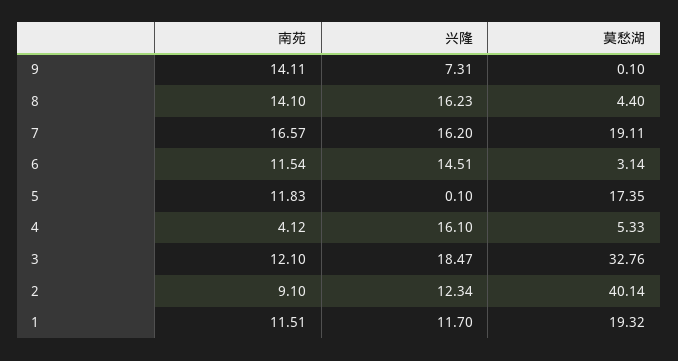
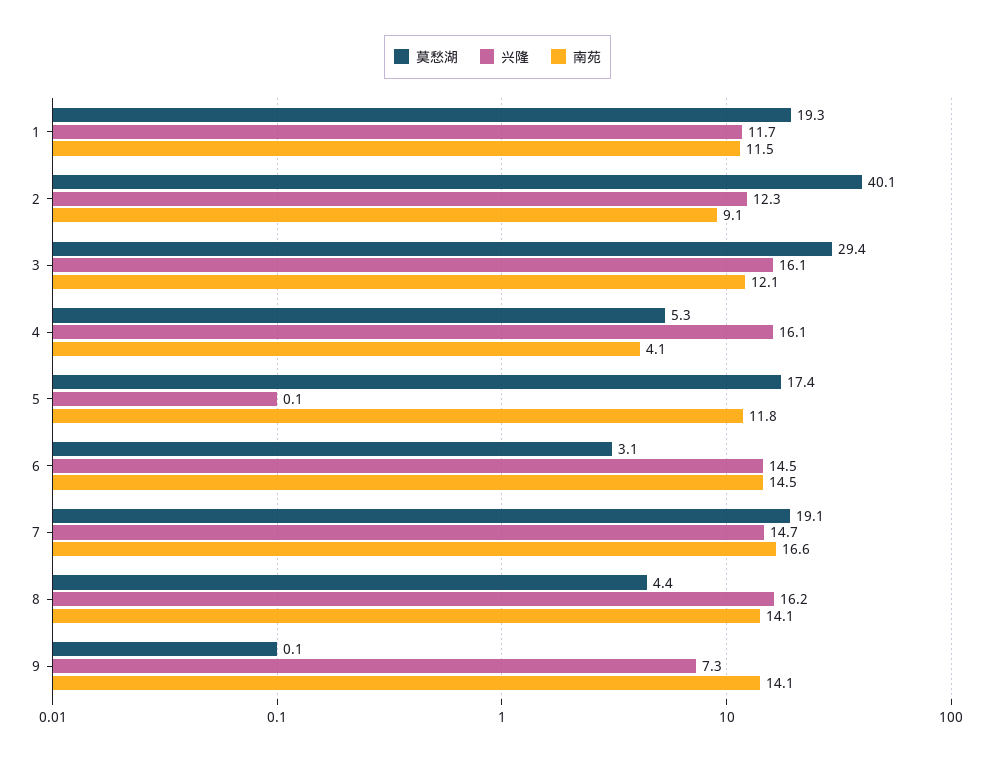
兴隆, 7: 16.2 -> 14.7
南苑, 6: 11.54 -> 14.5
兴隆, 3: 18.47 -> 16.1
莫愁湖, 3: 32.76 -> 29.4

